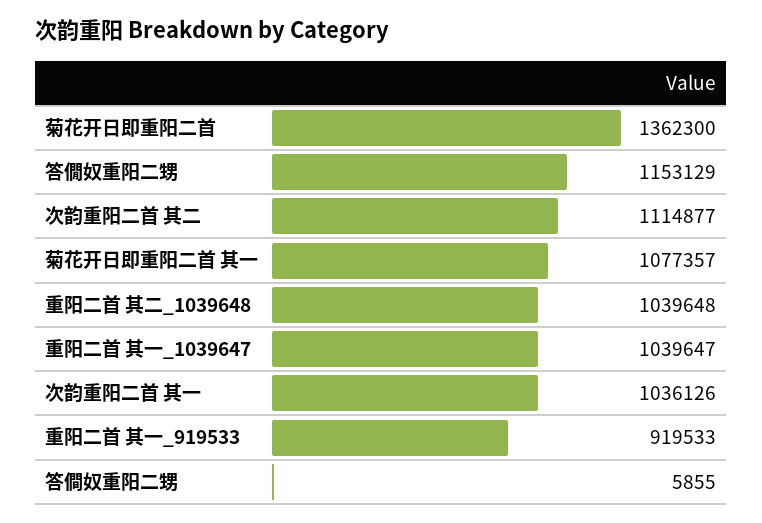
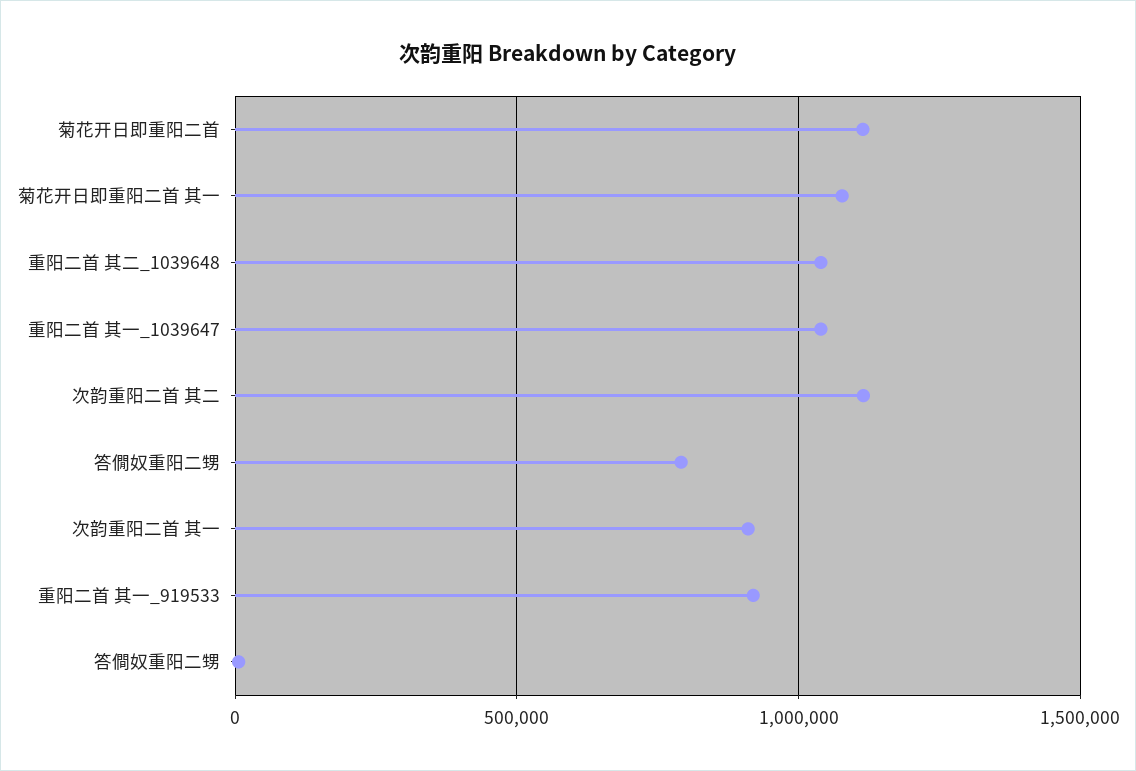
菊花开日即重阳二首: 1362300 -> 1100000
答僩奴重阳二甥: 1153129 -> 800000
次韵重阳二首 其一: 1036126 -> 900000

